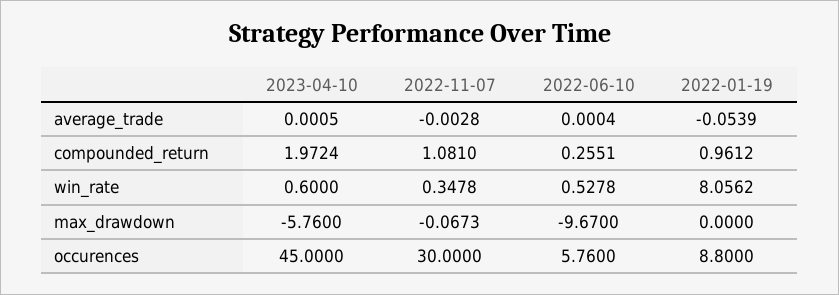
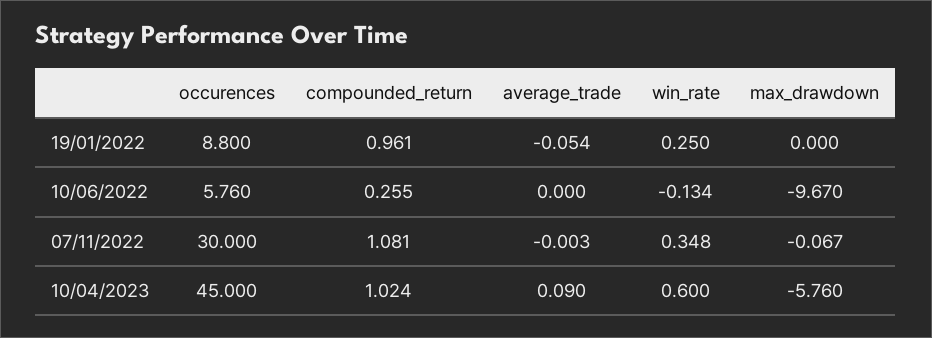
2023-04-10, average_trade: 0.0005 -> 0.09
2023-04-10, compounded_return: 1.9724 -> 1.024
2022-06-10, win_rate: 0.5278 -> -0.134
2022-01-19, win_rate: 8.0562 -> 0.25

